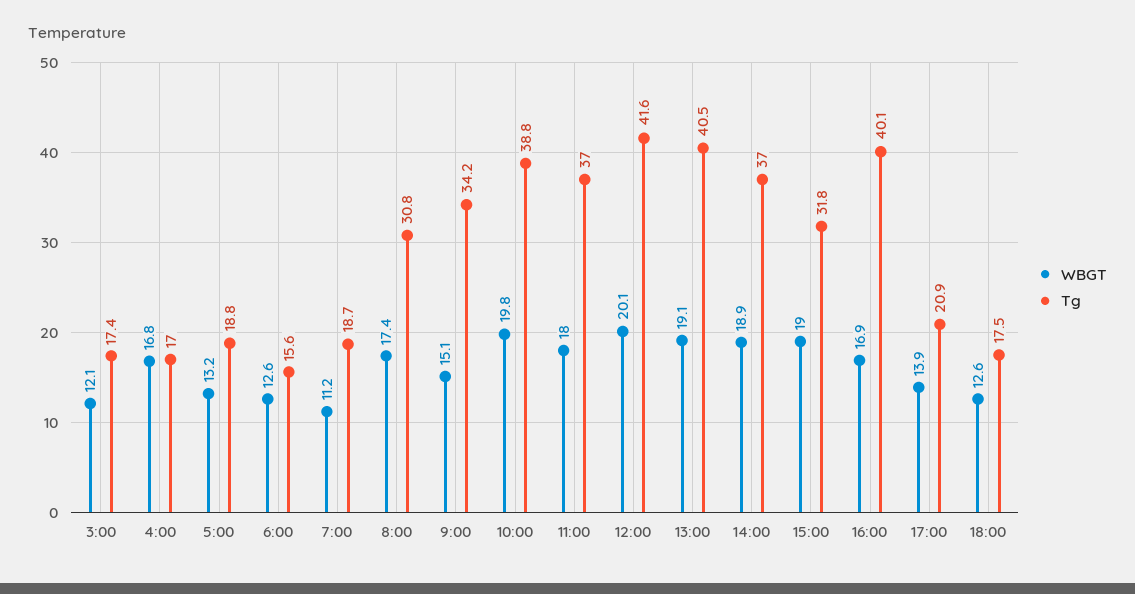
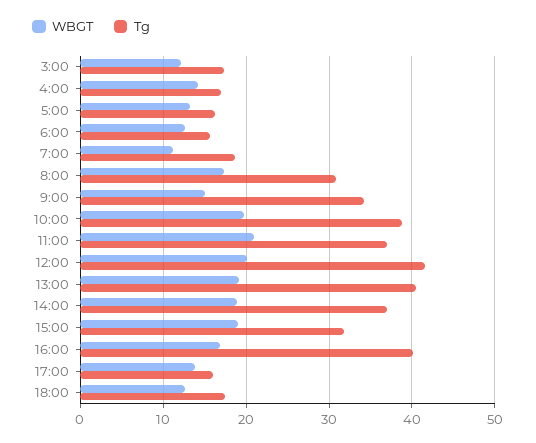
WBGT, 4:00: 16.8 -> 14
Tg, 5:00: 18.8 -> 16
WBGT, 11:00: 18 -> 21
Tg, 17:00: 20.9 -> 16

